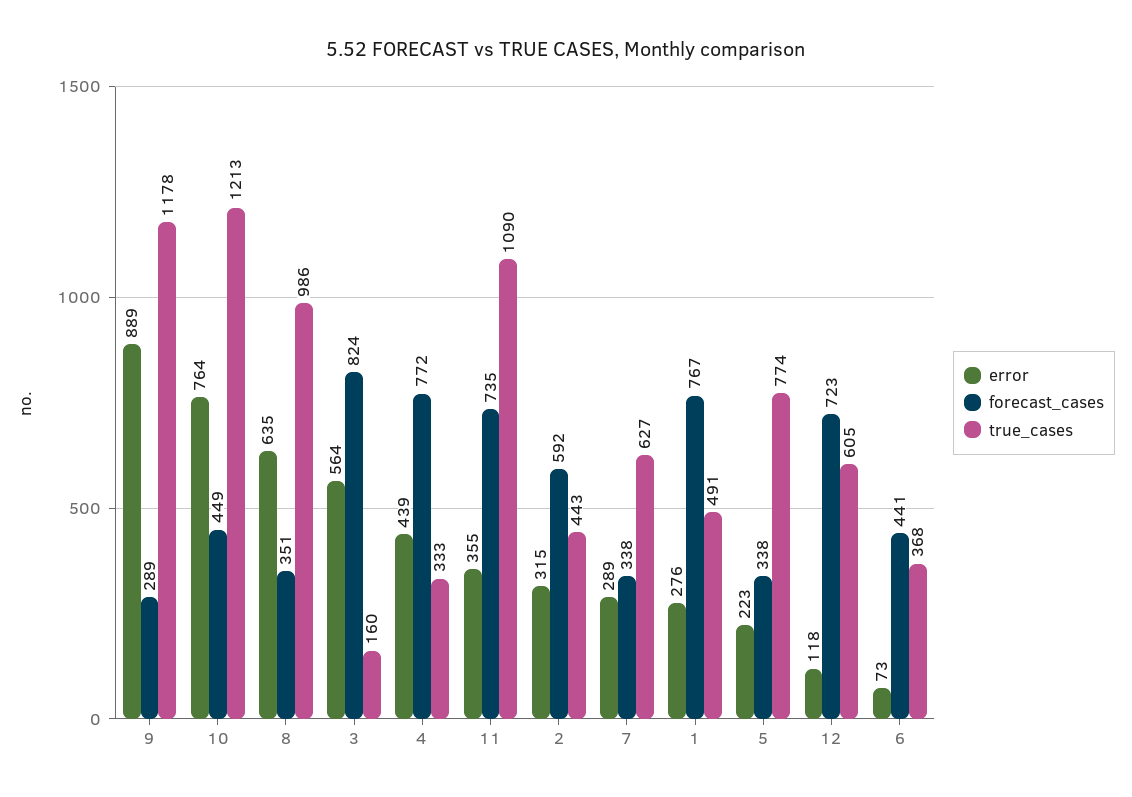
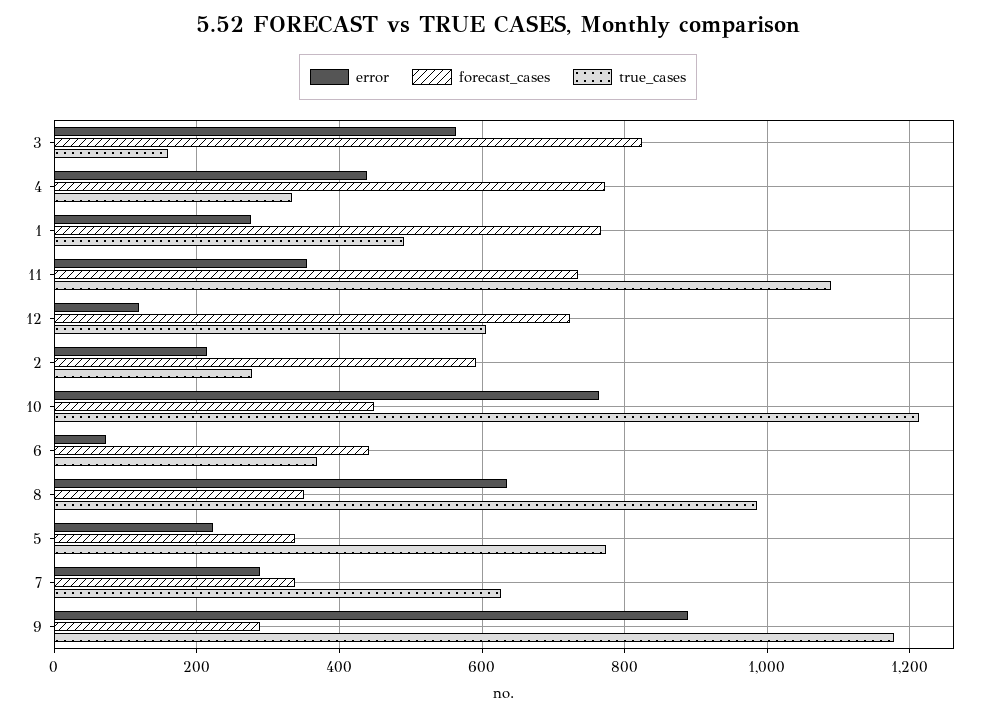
error, 2: 315 -> 220
true_cases, 2: 443 -> 280

